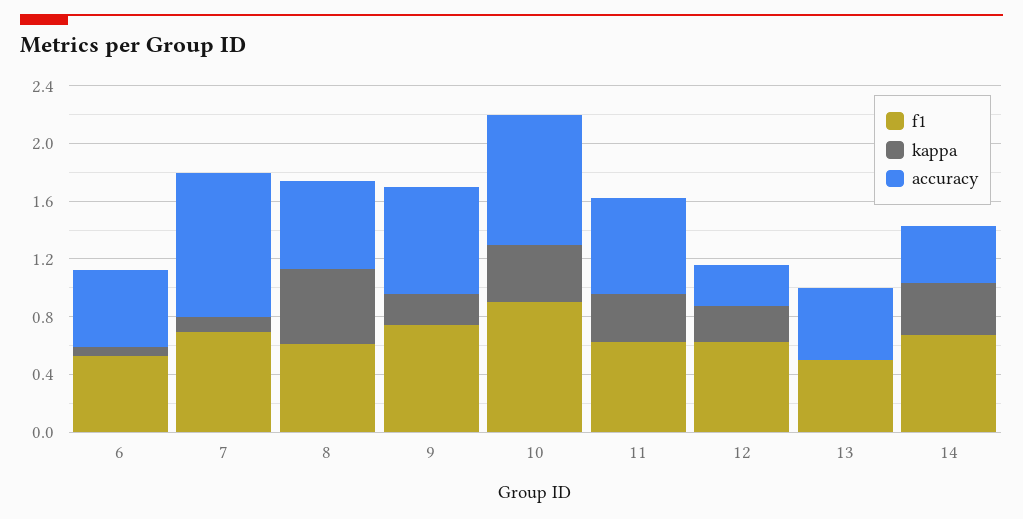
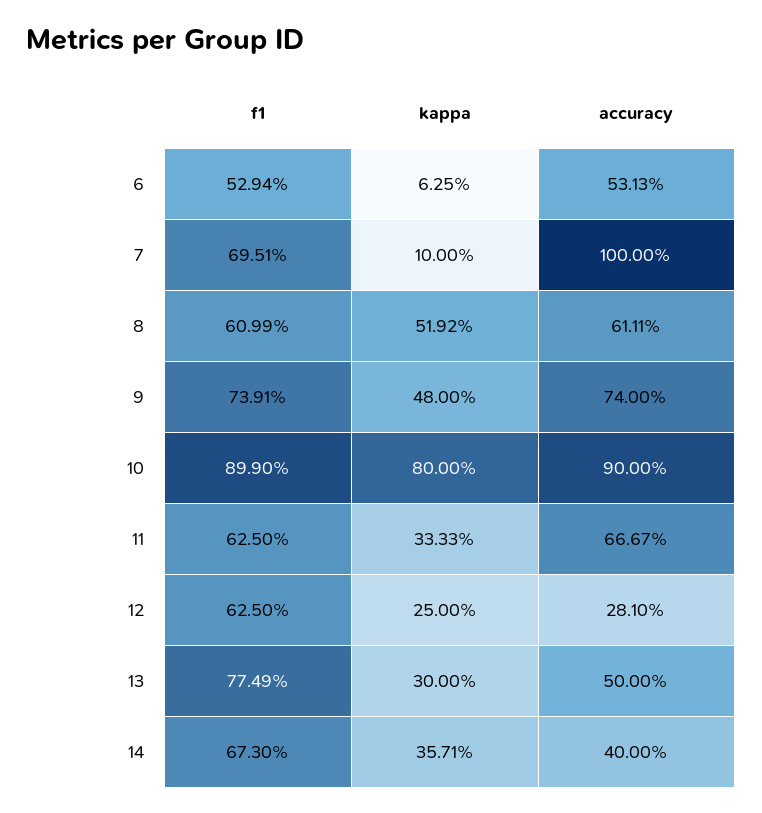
kappa, 9: 0.2 -> 0.48
kappa, 10: 0.4 -> 0.8
f1, 13: 0.5 -> 0.7749
kappa, 13: 0 -> 0.3

